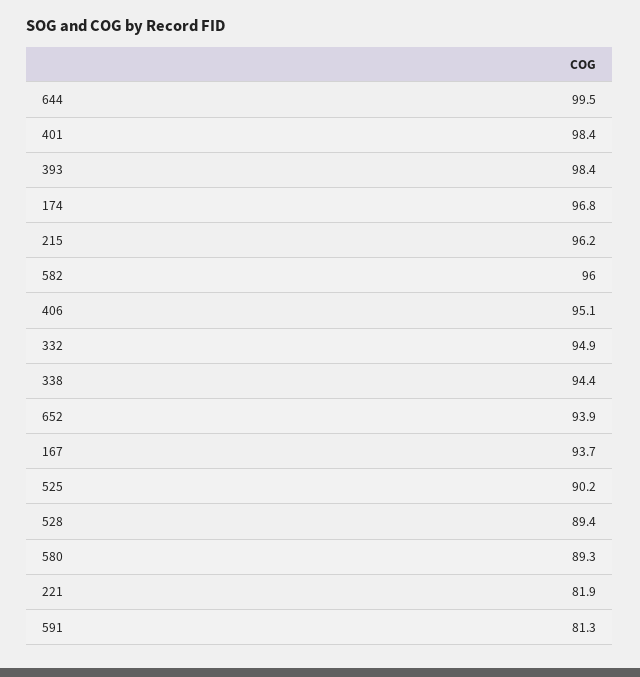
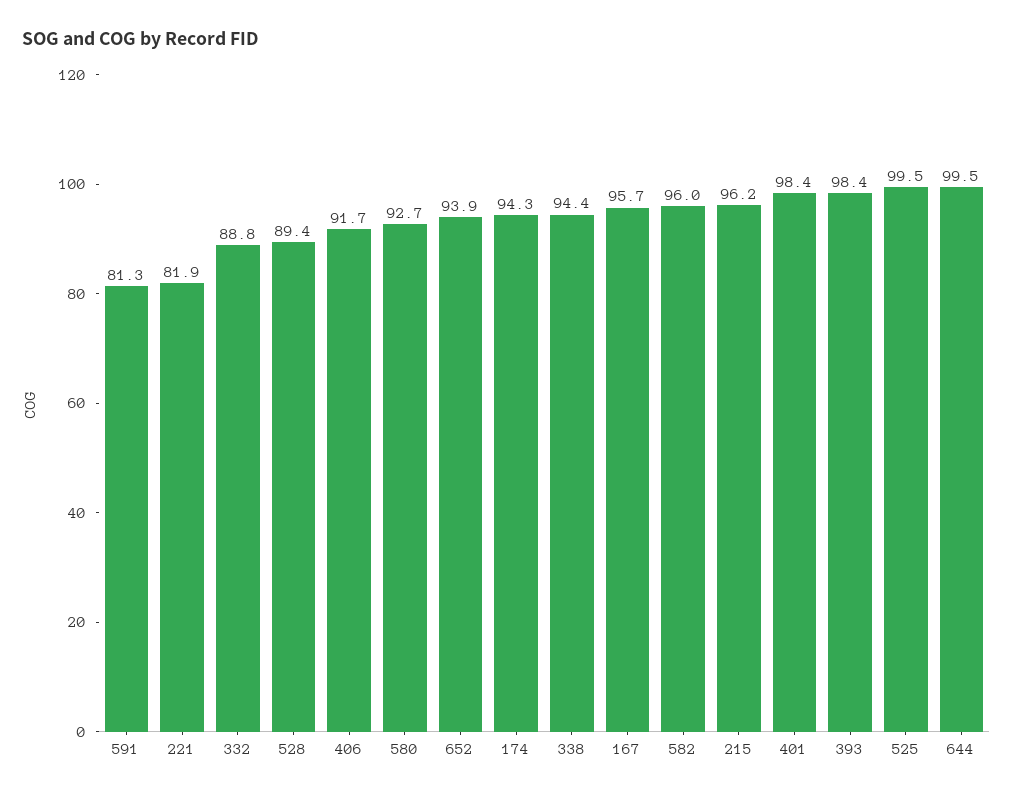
174: 96.8 -> 94.3
406: 95.1 -> 91.7
332: 94.9 -> 88.8
167: 93.7 -> 95.7
525: 90.2 -> 99.5
580: 89.3 -> 92.7

